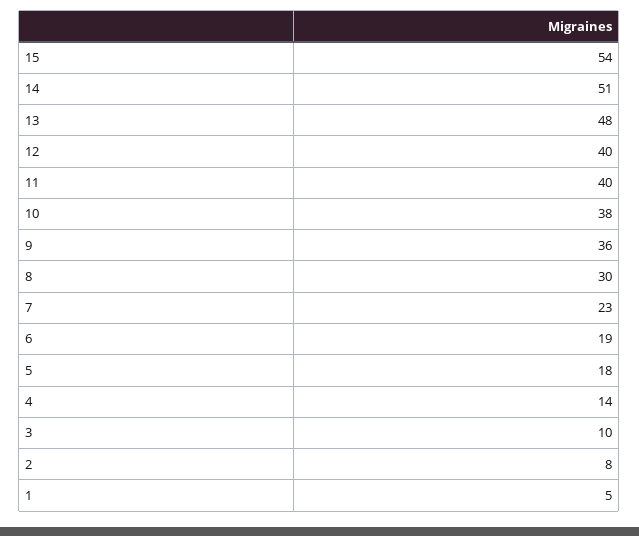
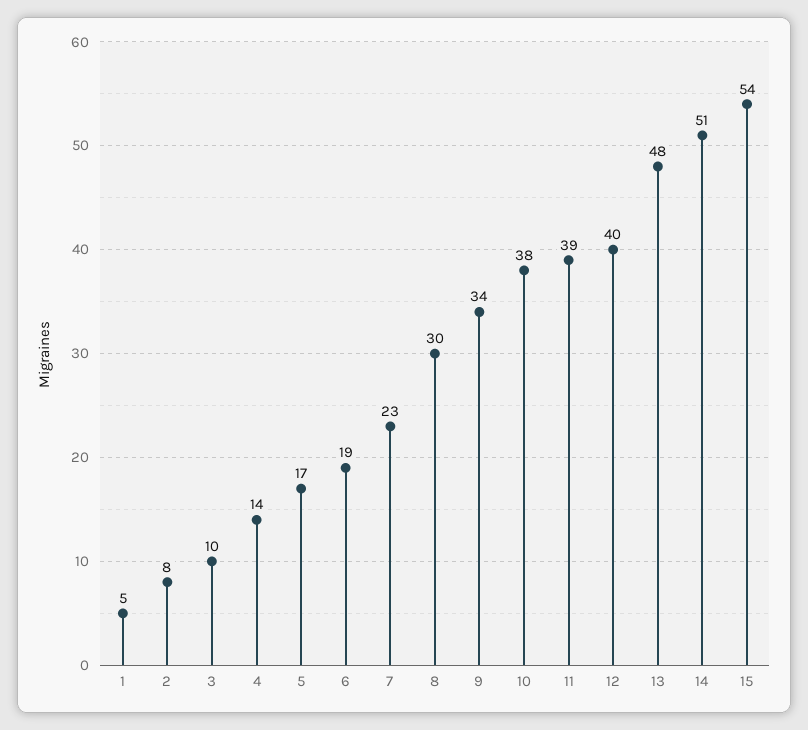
11: 40 -> 39
9: 36 -> 34
5: 18 -> 17

